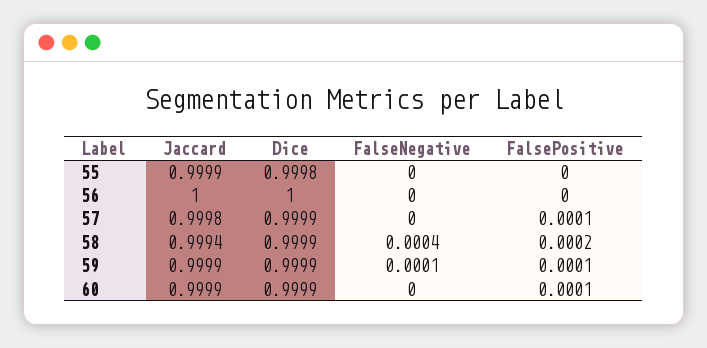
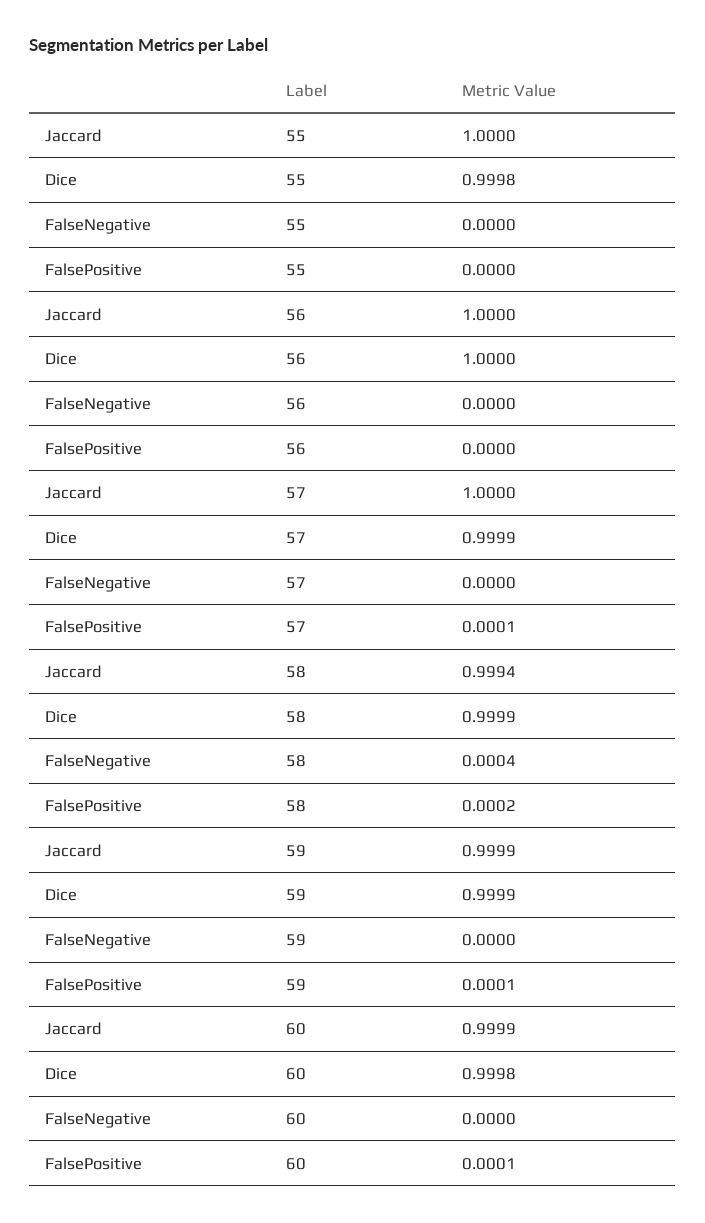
Jaccard, 55: 0.9999 -> 1
Jaccard, 57: 0.9998 -> 1
FalseNegative, 59: 0.0001 -> 0
Dice, 60: 0.9999 -> 0.9998

